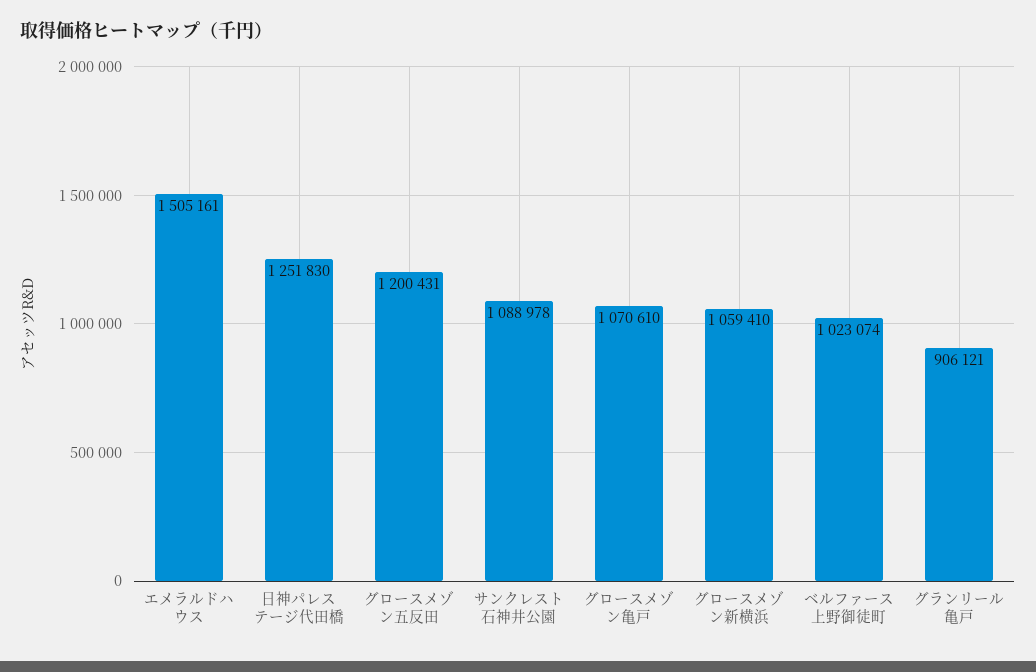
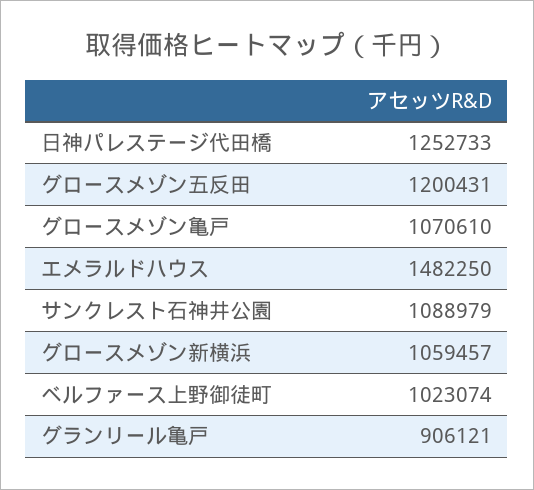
エメラルドハウス: 1505161 -> 1482250
日神パレステージ代田橋: 1251830 -> 1252733
サンクレスト石神井公園: 1088978 -> 1088979
グロースメゾン新横浜: 1059410 -> 1059457

